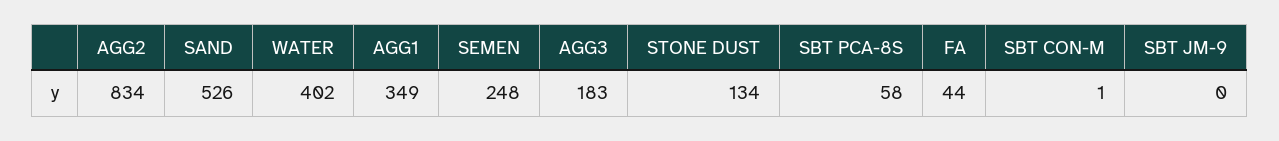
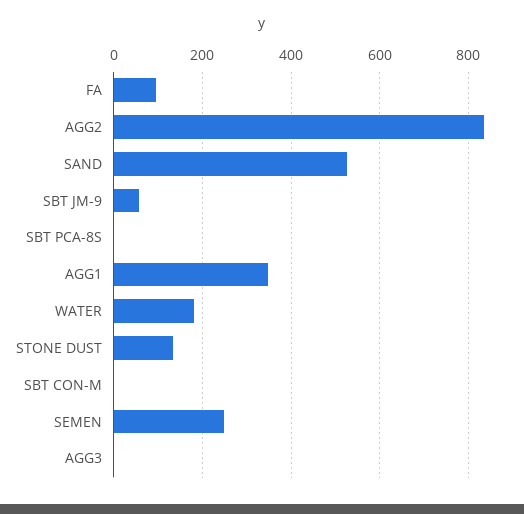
WATER: 402 -> 180
AGG3: 183 -> 0
SBT PCA-8S: 58 -> 0
FA: 44 -> 100
SBT JM-9: 0 -> 60

